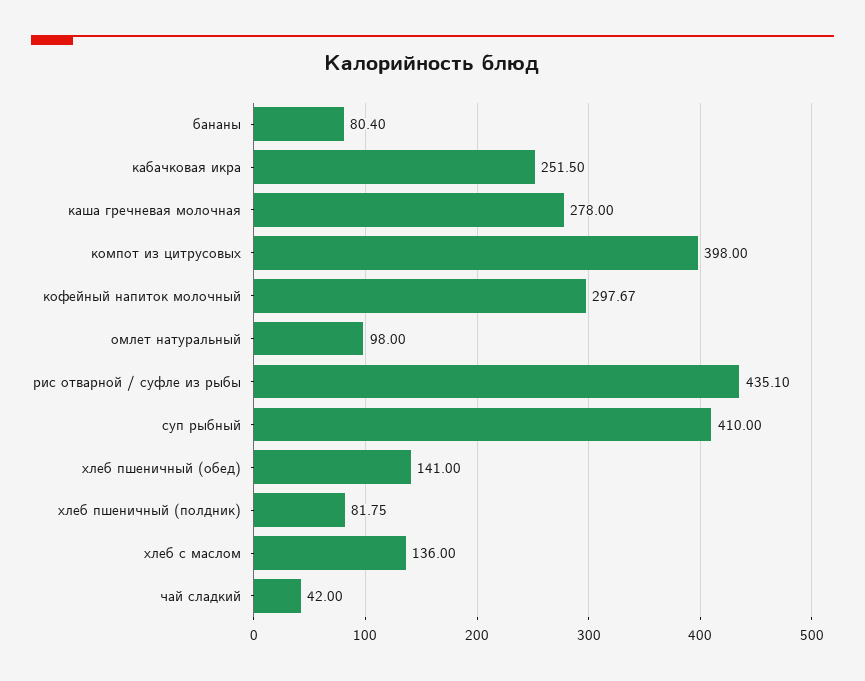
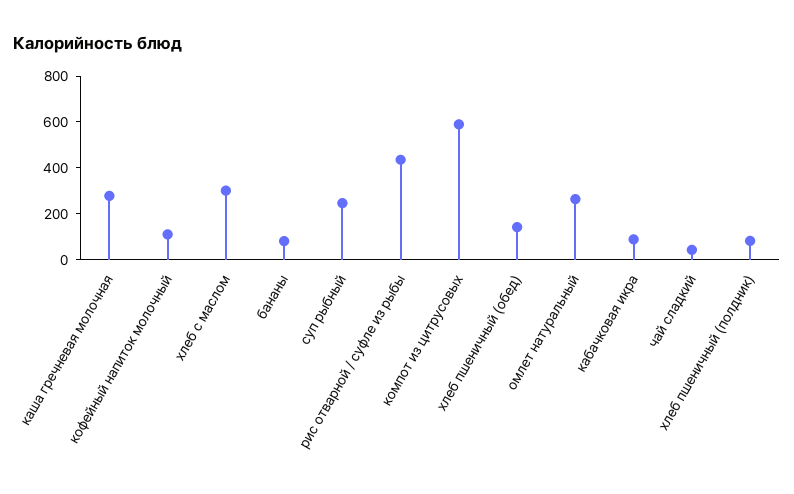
кабачковая икра: 251.5 -> 100
компот из цитрусовых: 398 -> 600
кофейный напиток молочный: 297.67 -> 100
омлет натуральный: 98 -> 250
суп рыбный: 410 -> 250
хлеб с маслом: 136 -> 300

